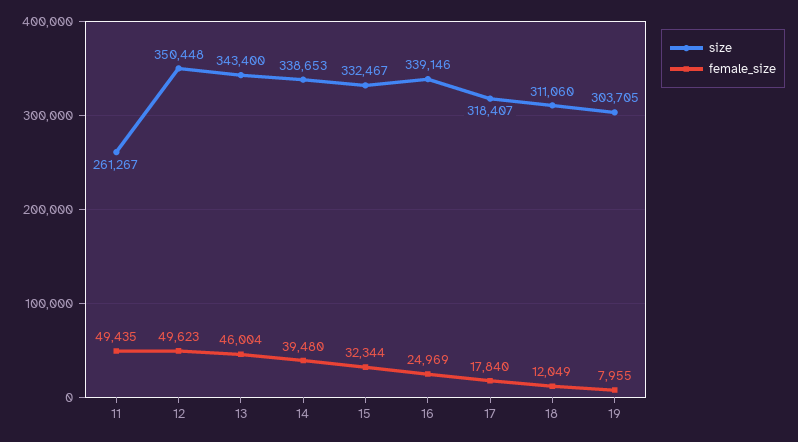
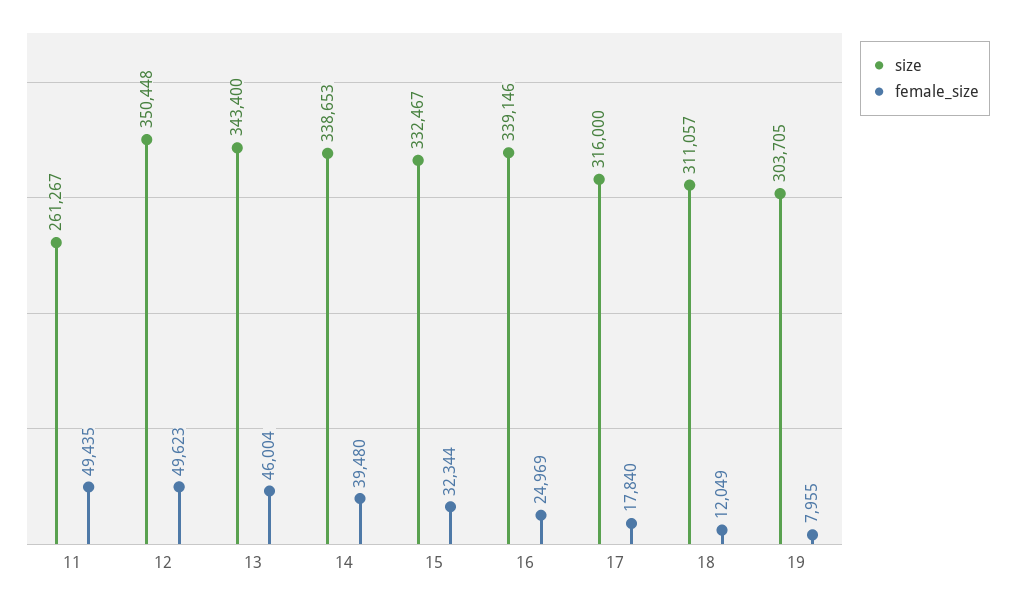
size, 17: 318407 -> 316000
size, 18: 311060 -> 311057

